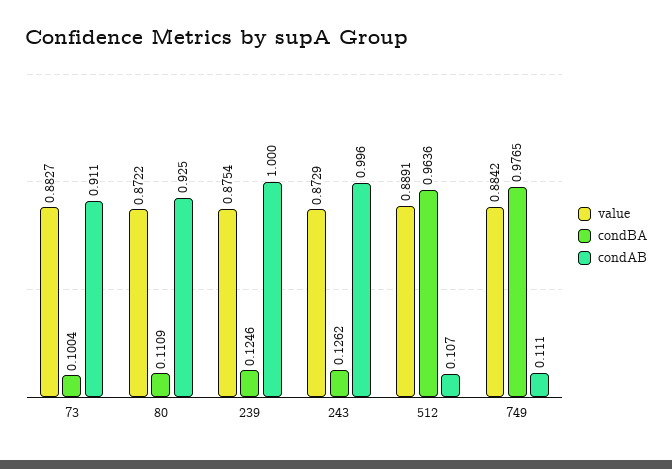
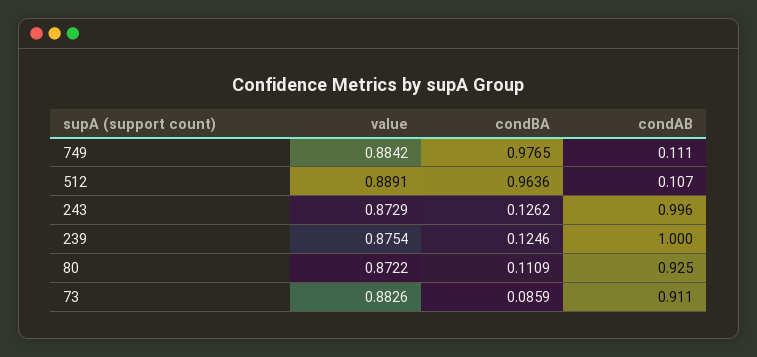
value, 73: 0.8827 -> 0.8826
condBA, 73: 0.1004 -> 0.0859

